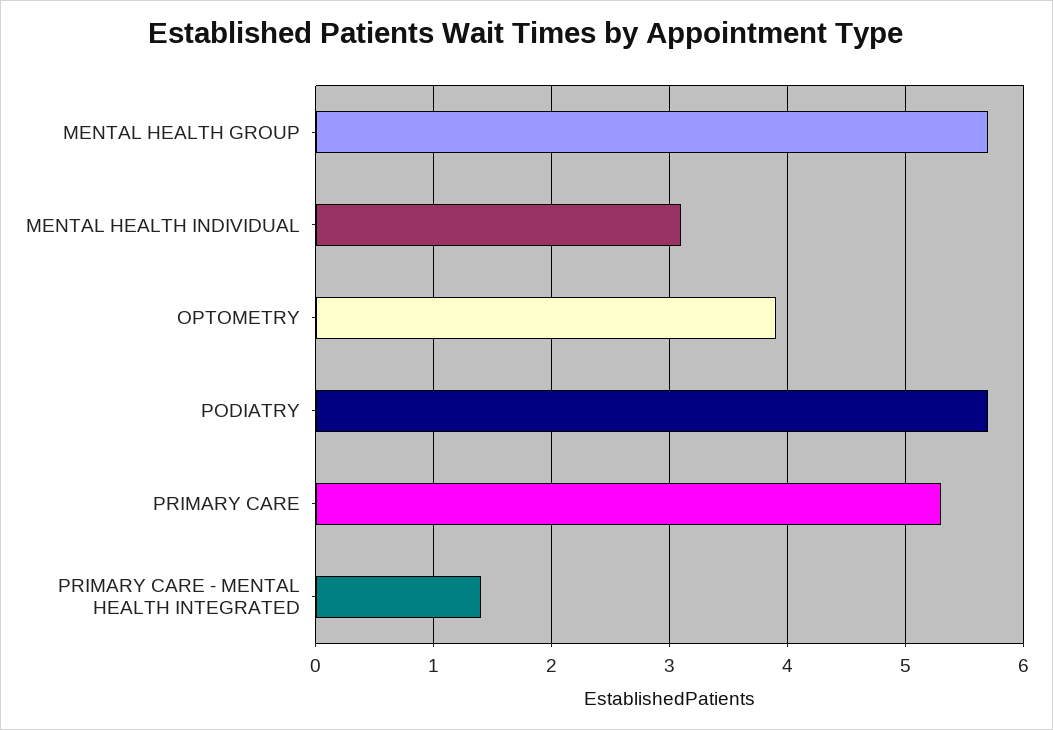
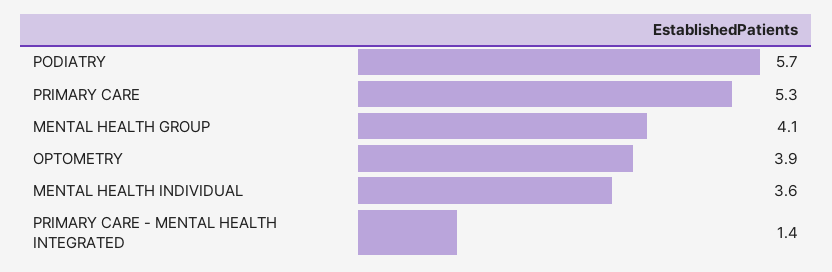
MENTAL HEALTH GROUP: 5.7 -> 4.1
MENTAL HEALTH INDIVIDUAL: 3.1 -> 3.6

